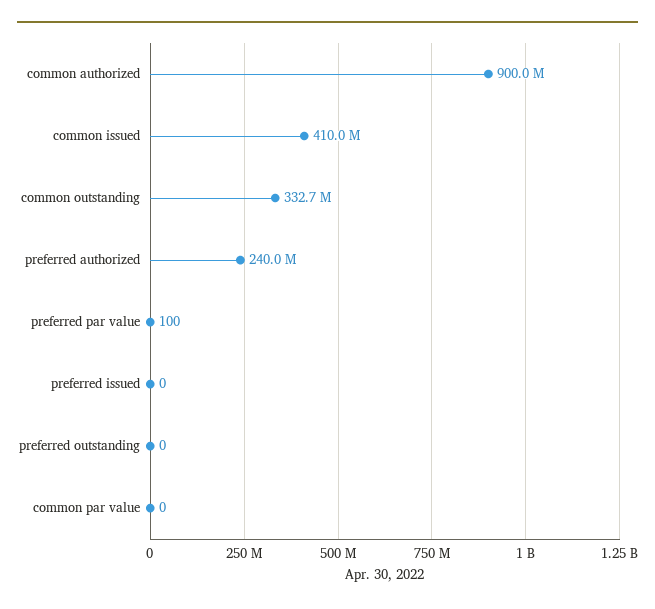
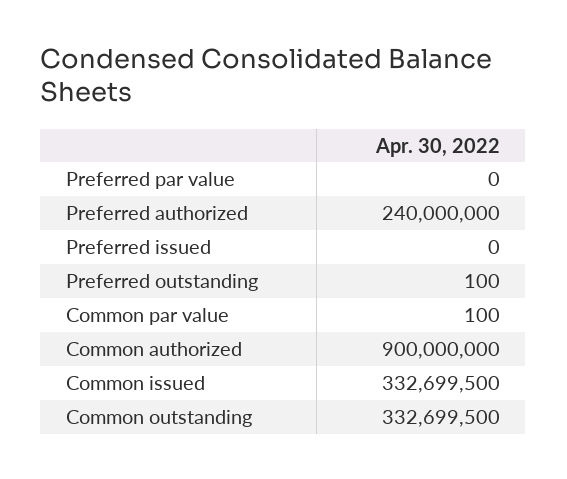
common issued: 410000000 -> 332699500
preferred par value: 100 -> 0
preferred outstanding: 0 -> 100
common par value: 0 -> 100

